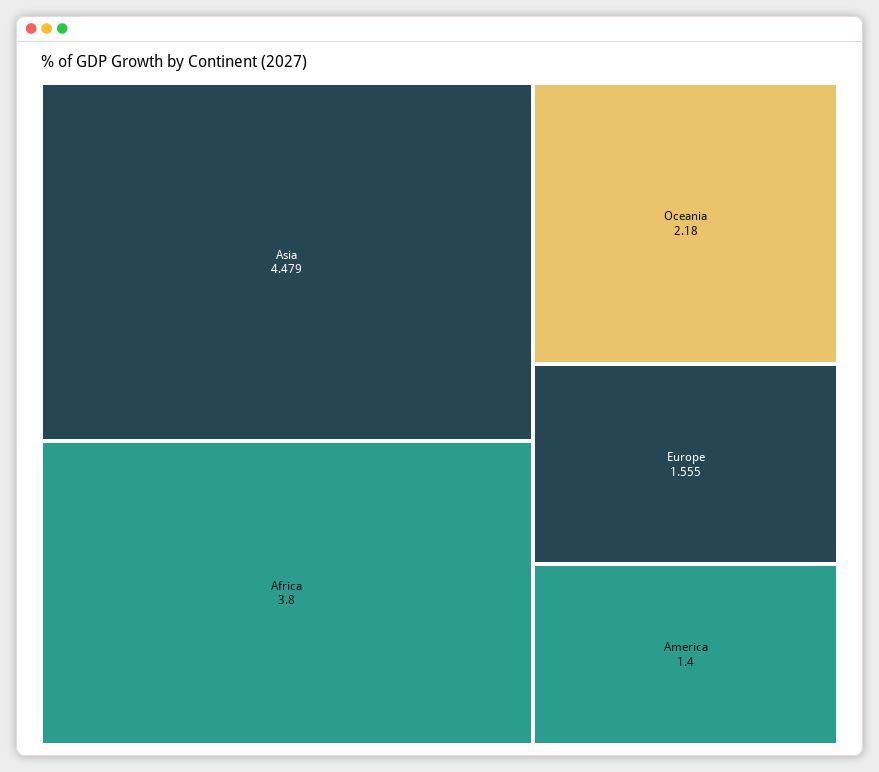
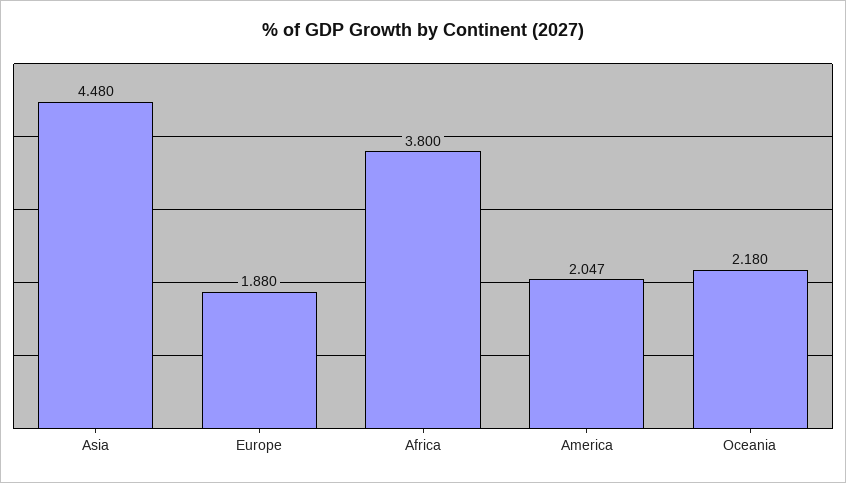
Asia: 4.479 -> 4.48
Europe: 1.555 -> 1.88
America: 1.4 -> 2.047

